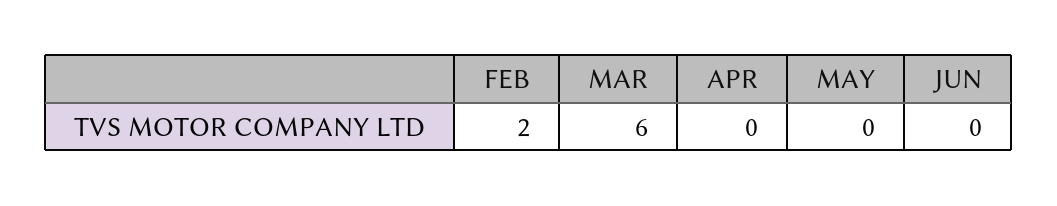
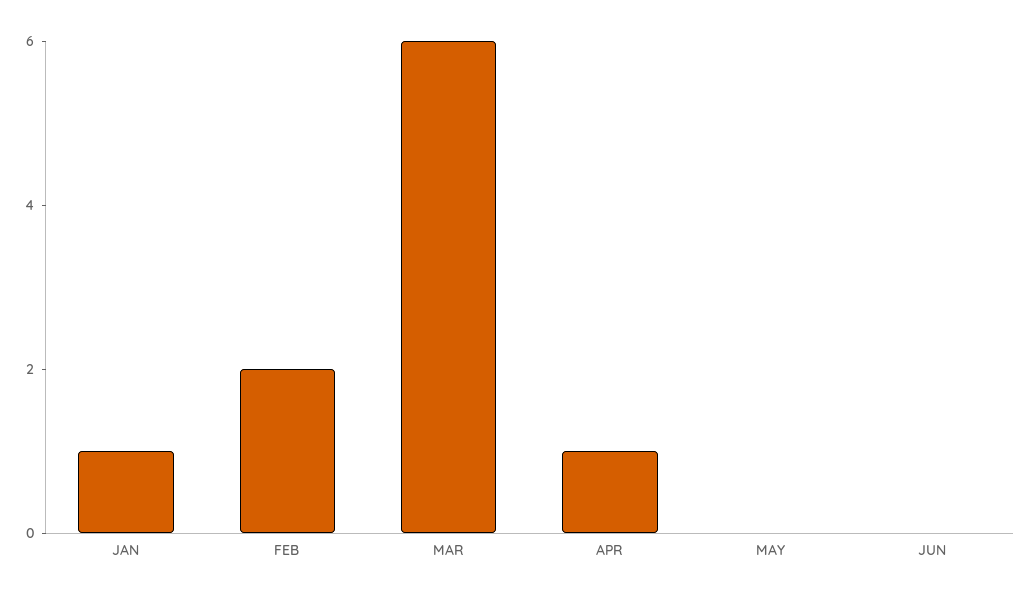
APR: 0 -> 1
JAN: none -> 1

